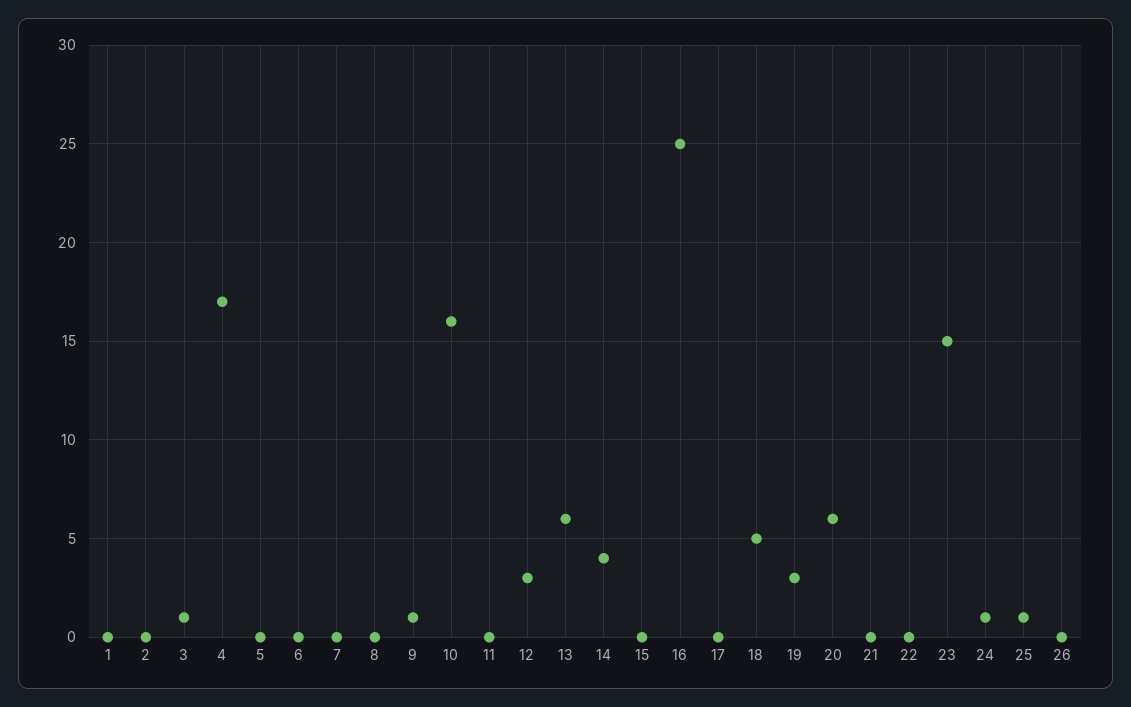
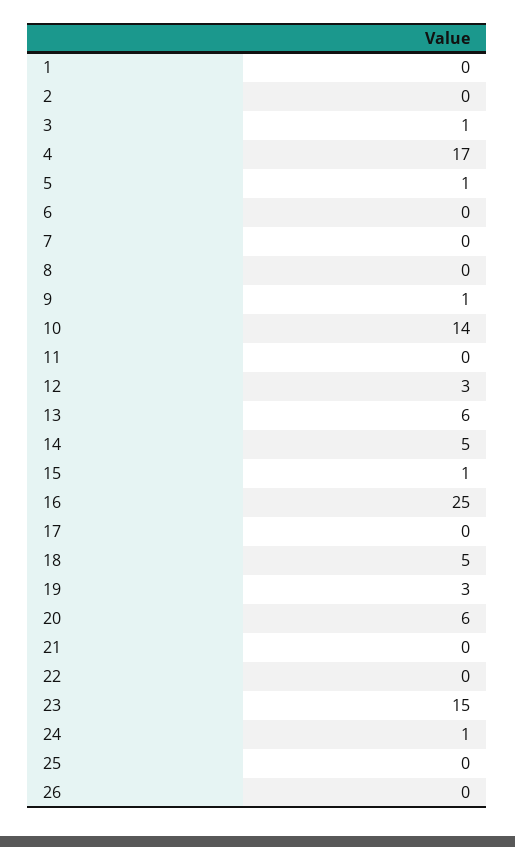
5: 0 -> 1
10: 16 -> 14
14: 4 -> 5
15: 0 -> 1
25: 1 -> 0

